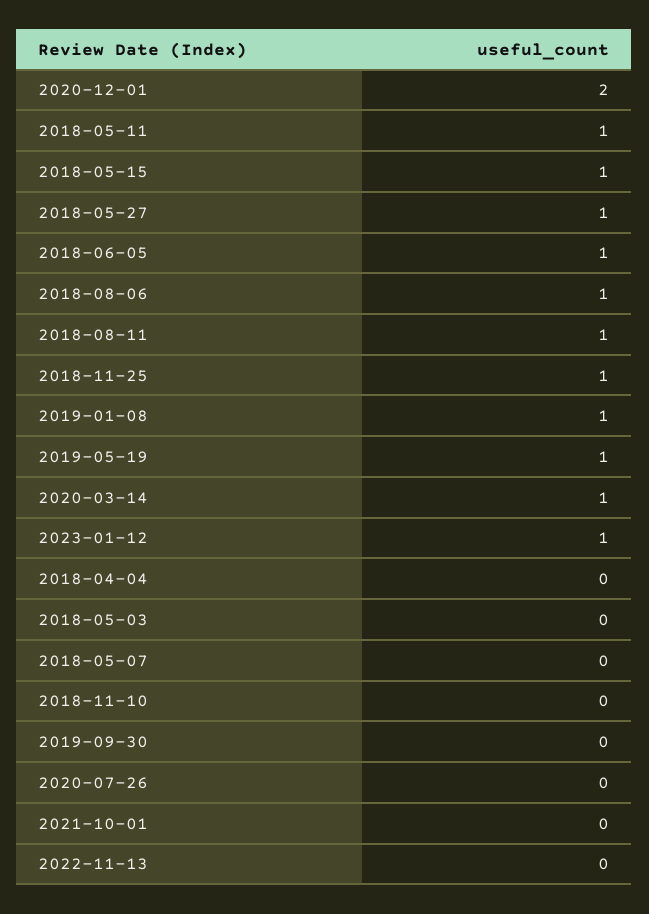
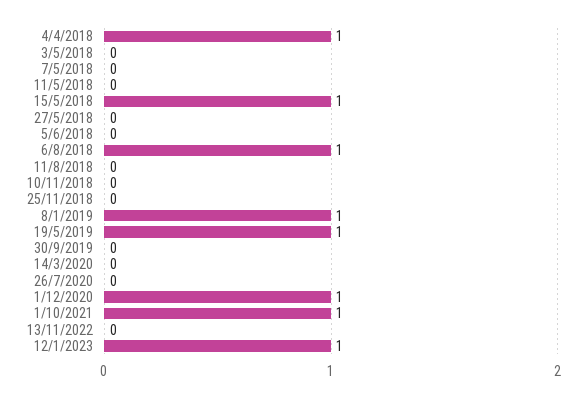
2020-12-01: 2 -> 1
2018-05-11: 1 -> 0
2018-05-27: 1 -> 0
2018-06-05: 1 -> 0
2018-08-11: 1 -> 0
2018-11-25: 1 -> 0
2020-03-14: 1 -> 0
2018-04-04: 0 -> 1
2021-10-01: 0 -> 1

